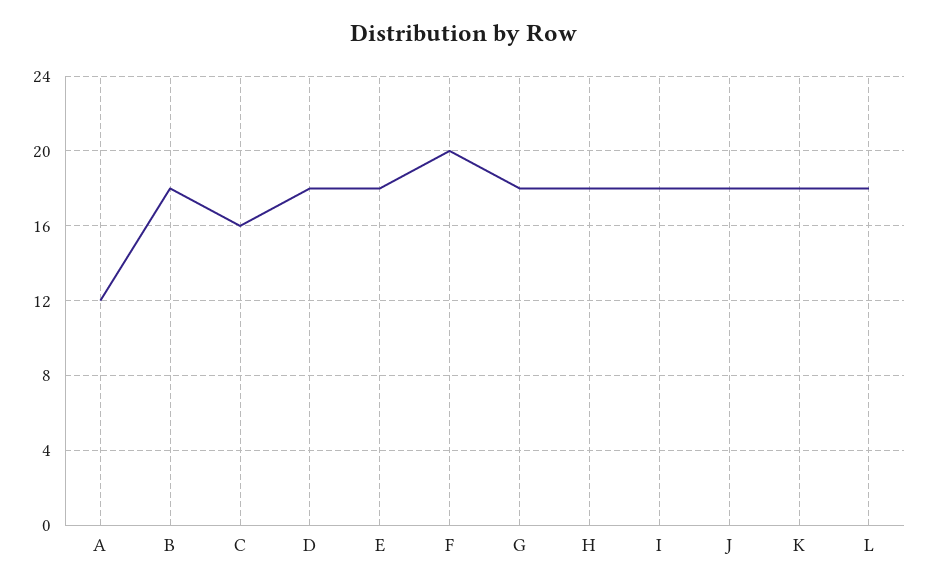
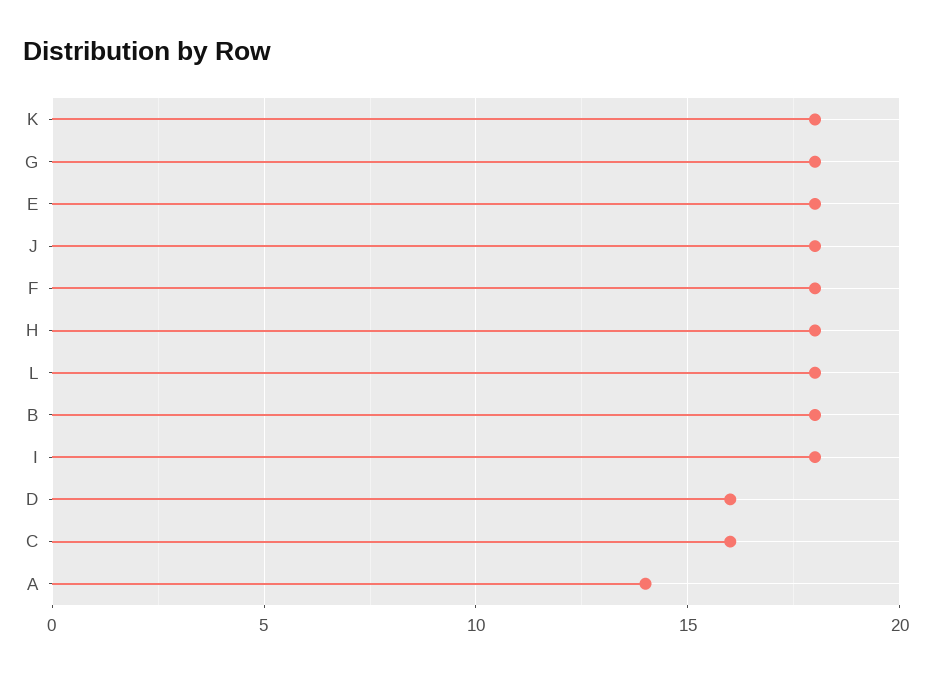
A: 12 -> 14
D: 18 -> 16
F: 20 -> 18

